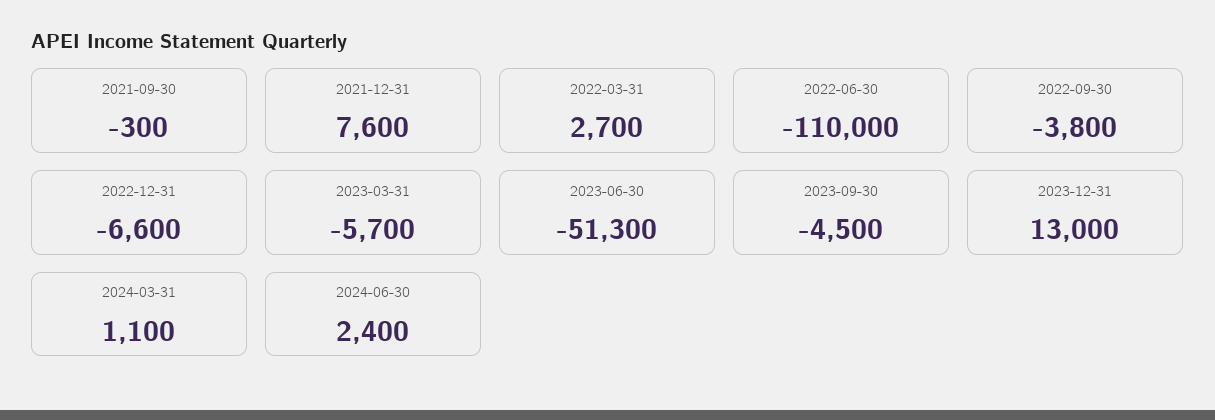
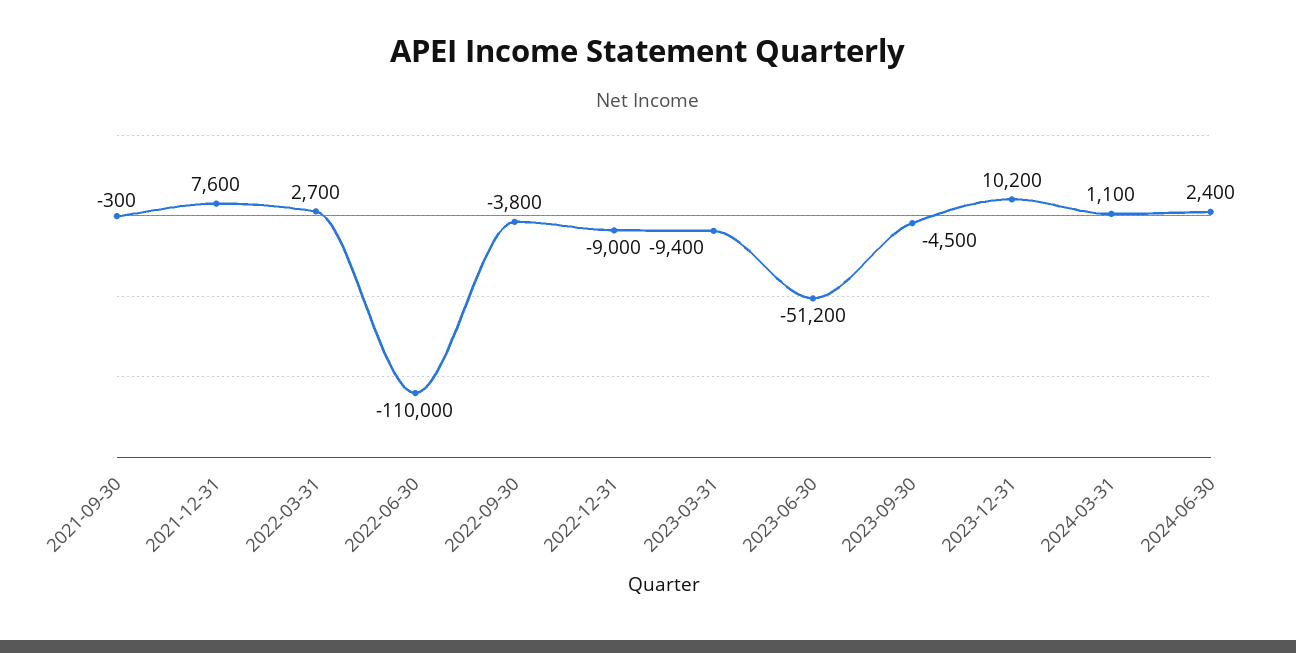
2022-12-31: -6600 -> -9000
2023-03-31: -5700 -> -9400
2023-06-30: -51300 -> -51200
2023-12-31: 13000 -> 10200

